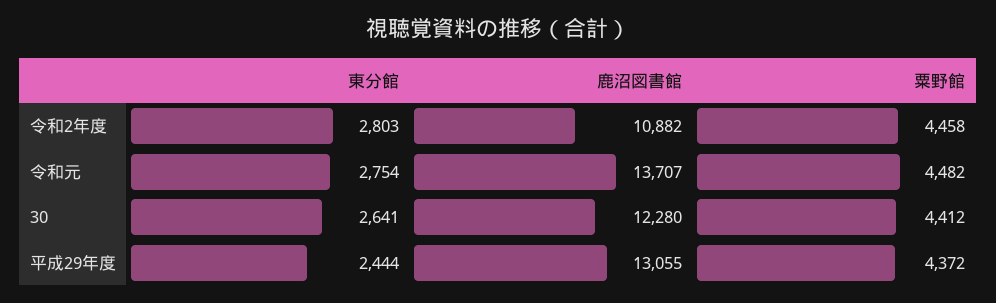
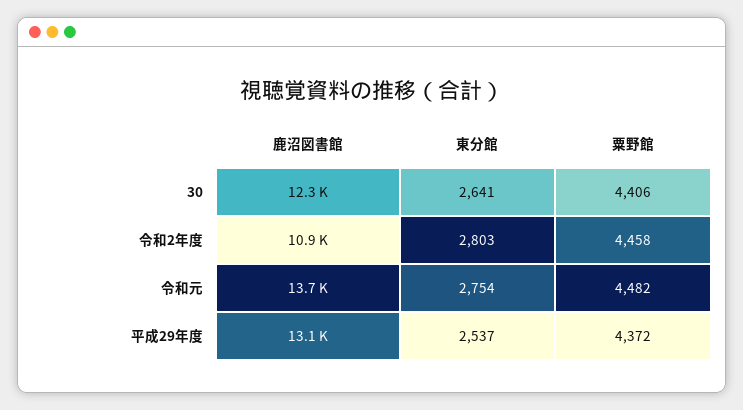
粟野館, 30: 4412 -> 4406
東分館, 平成29年度: 2444 -> 2537

